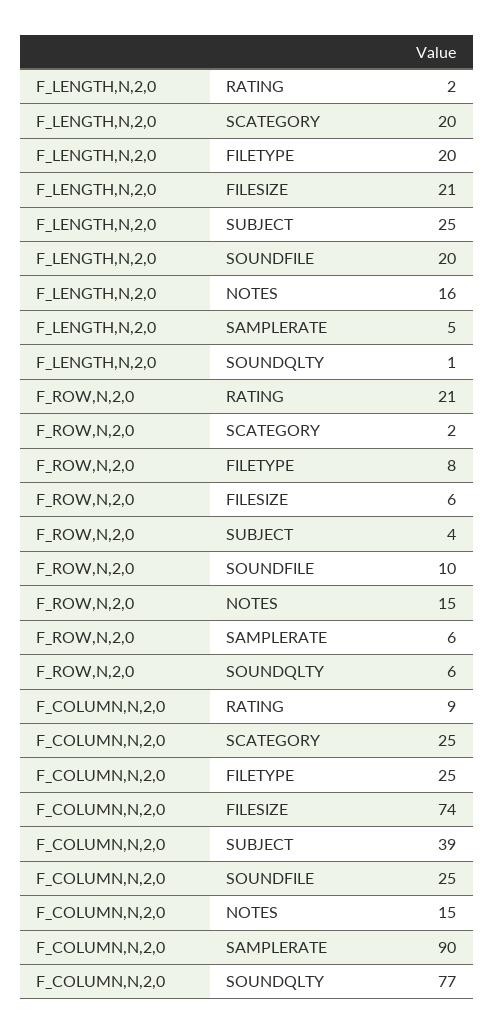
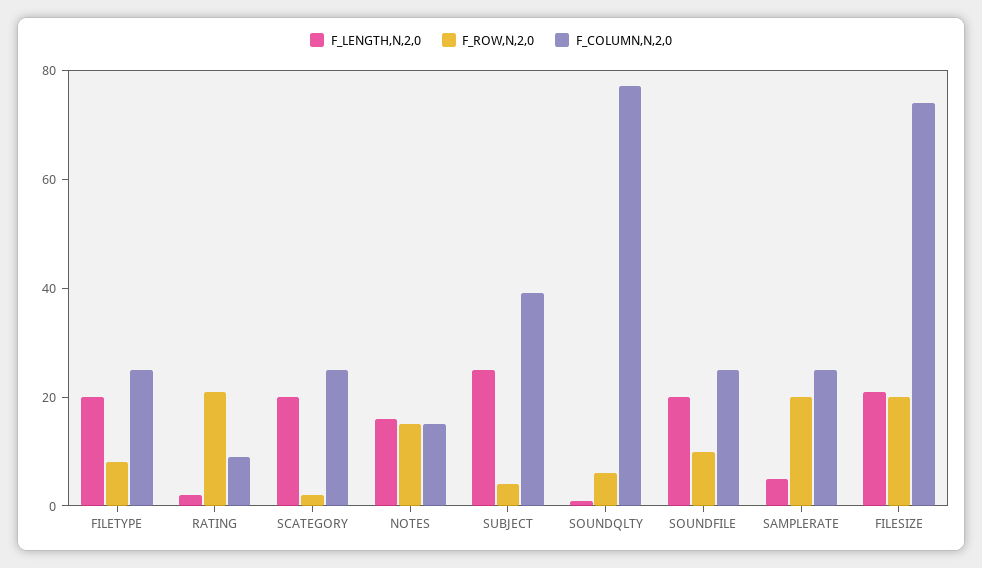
F_ROW,N,2,0, FILESIZE: 6 -> 20
F_ROW,N,2,0, SAMPLERATE: 6 -> 20
F_COLUMN,N,2,0, SAMPLERATE: 90 -> 25

